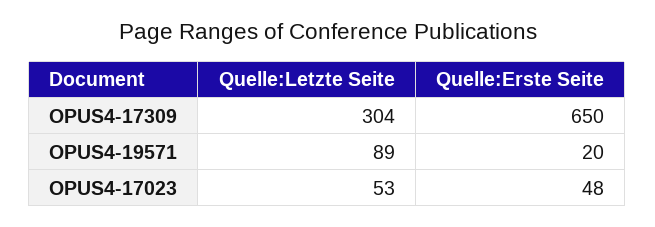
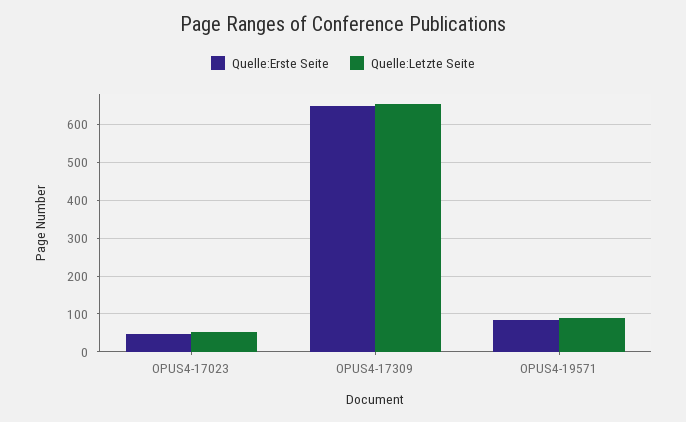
Quelle:Letzte Seite, OPUS4-17309: 304 -> 660
Quelle:Erste Seite, OPUS4-19571: 20 -> 80

